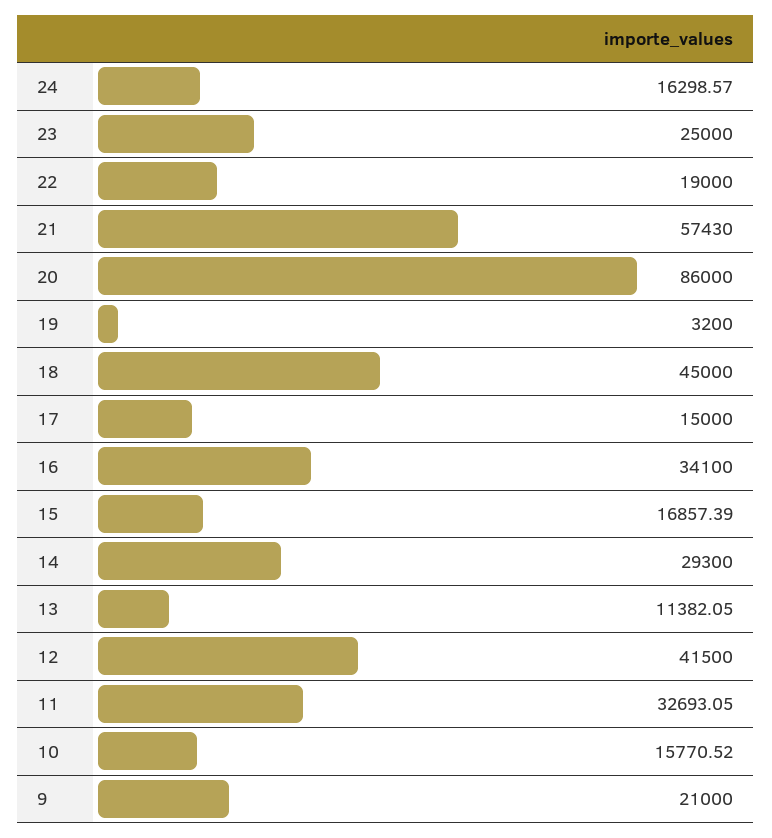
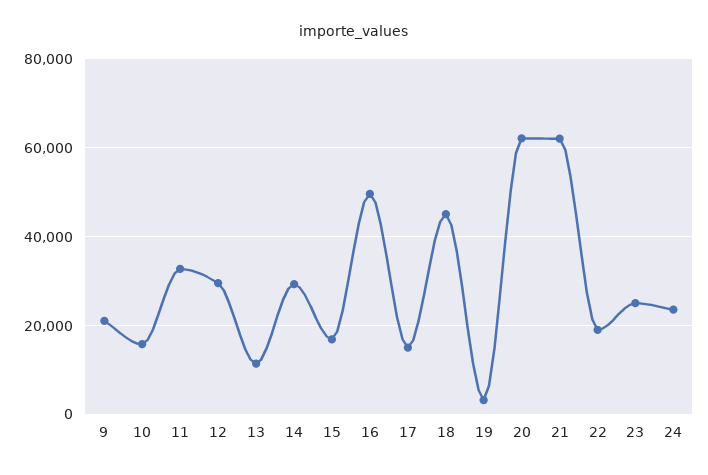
24: 16298.57 -> 24000
21: 57430 -> 62000
20: 86000 -> 62000
16: 34100 -> 50000
12: 41500 -> 30000

